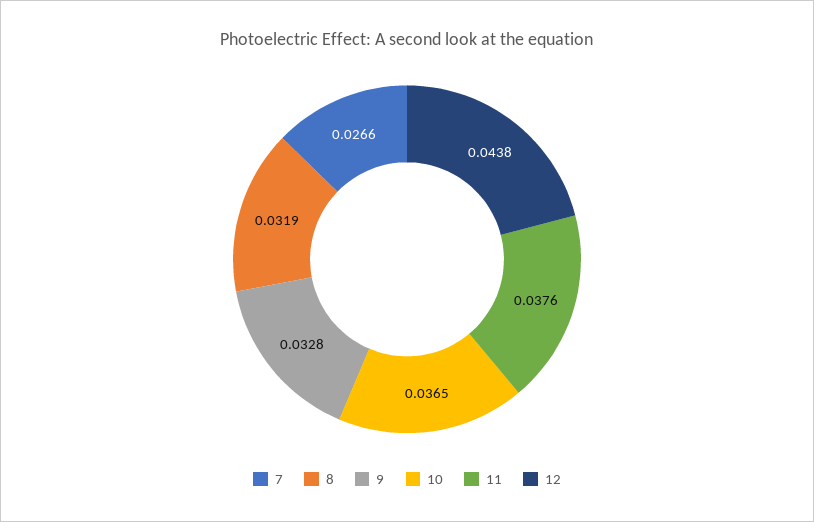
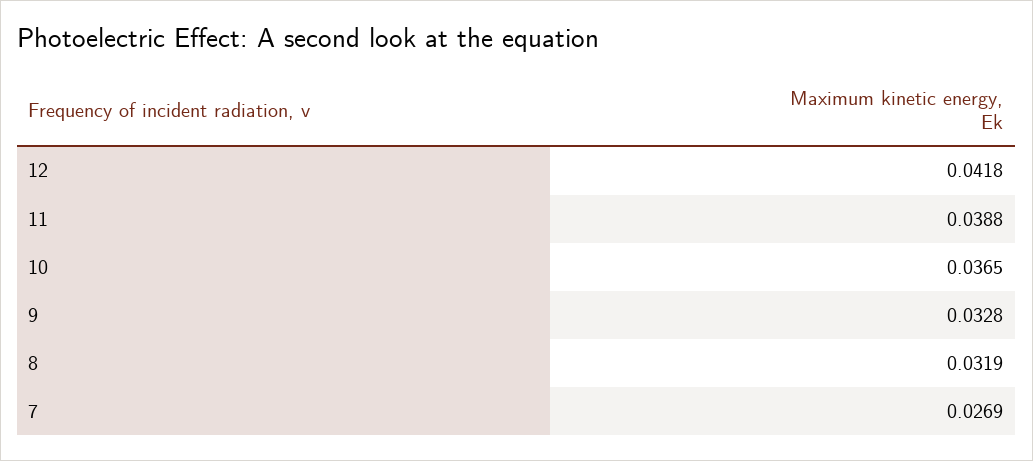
7: 0.0266 -> 0.0269
11: 0.0376 -> 0.0388
12: 0.0438 -> 0.0418

